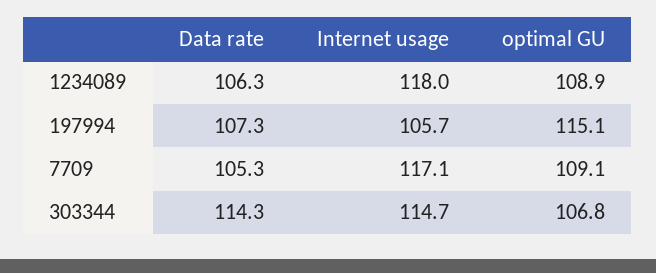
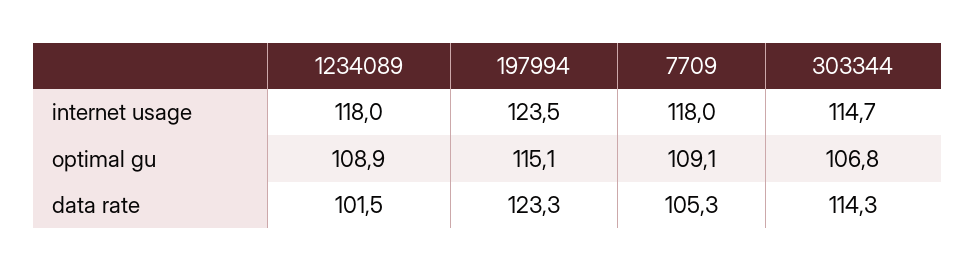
Data rate, 1234089: 106.3 -> 101.5
Data rate, 197994: 107.3 -> 123.3
Internet usage, 197994: 105.7 -> 123.5
Internet usage, 7709: 117.1 -> 118

